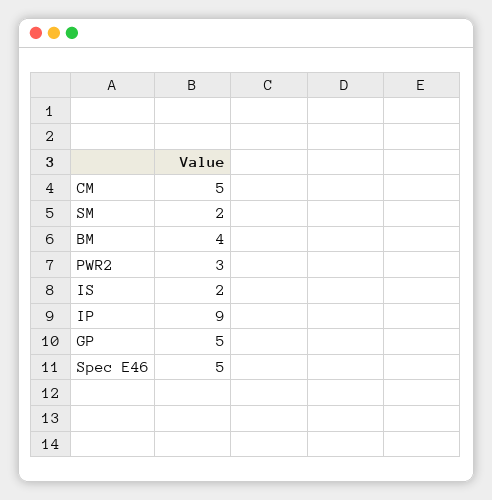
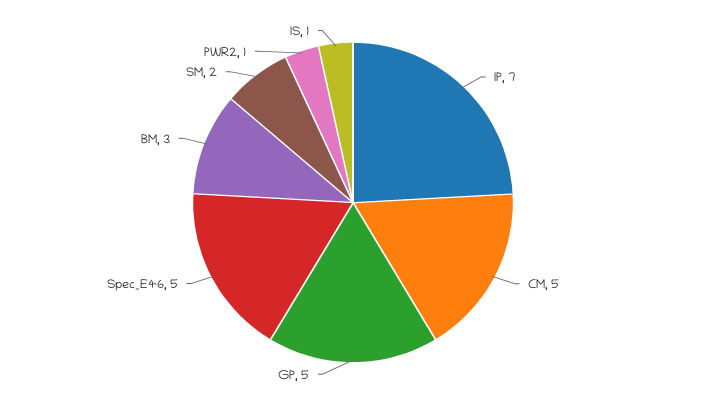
BM: 4 -> 3
PWR2: 3 -> 1
IS: 2 -> 1
IP: 9 -> 7

